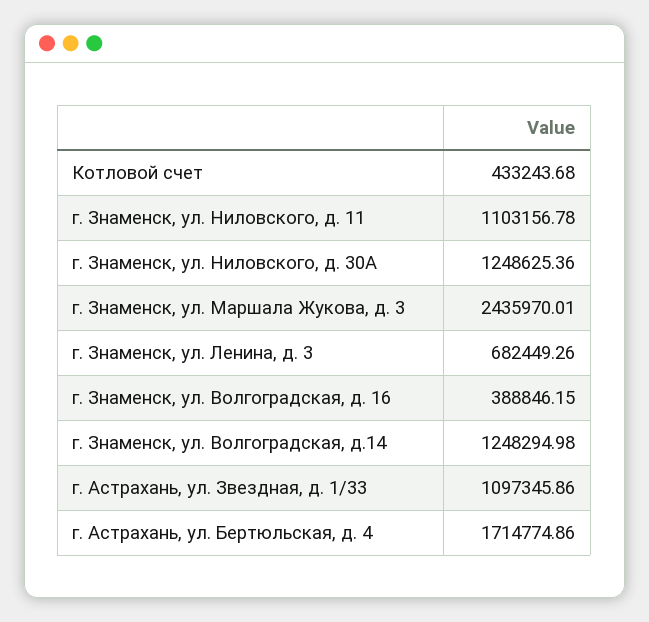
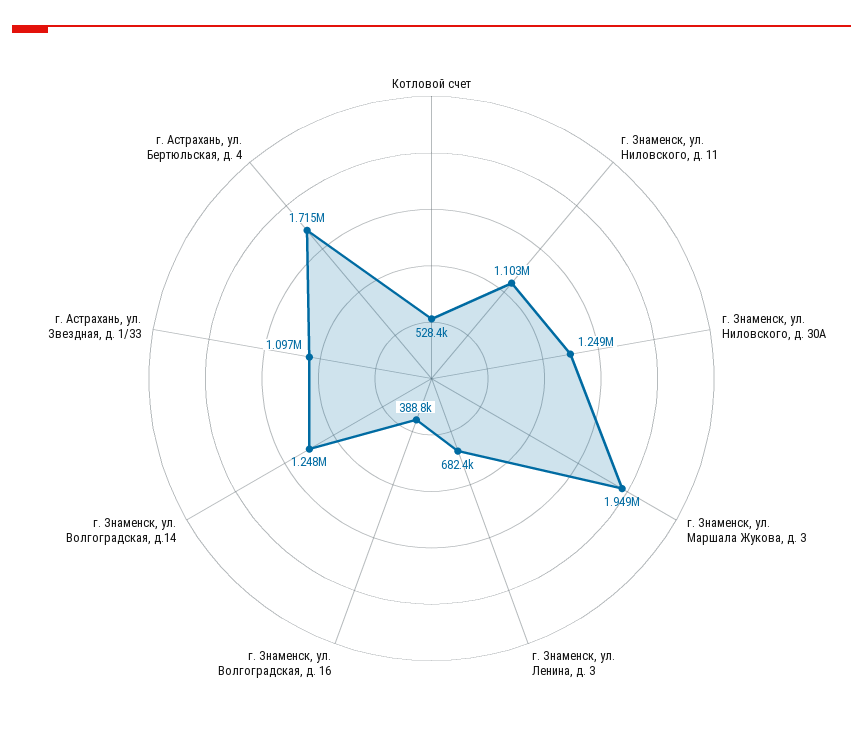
Котловой счет: 433243.68 -> 528400
г. Знаменск, ул. Маршала Жукова, д. 3: 2435970.01 -> 1949000

